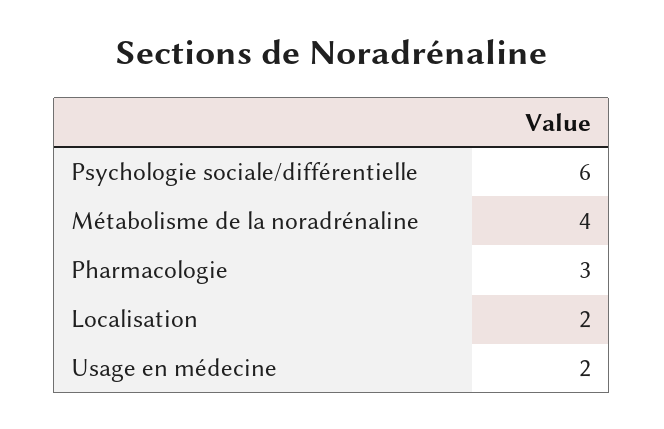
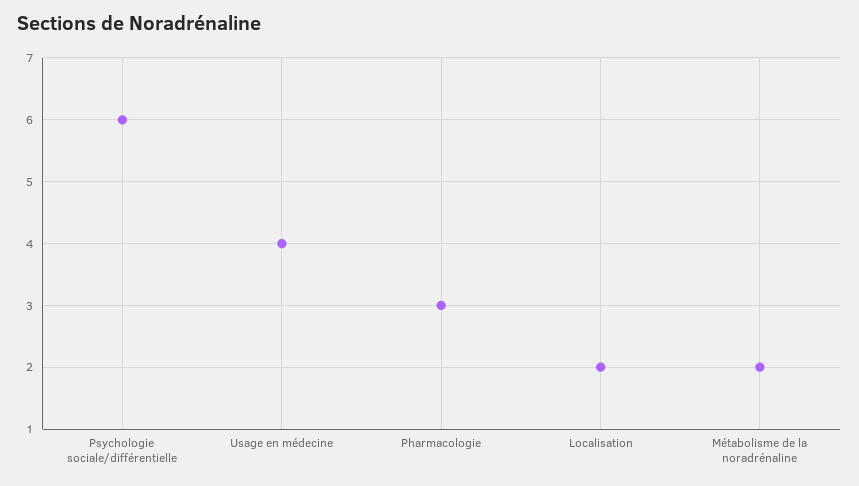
Métabolisme de la noradrénaline: 4 -> 2
Usage en médecine: 2 -> 4

